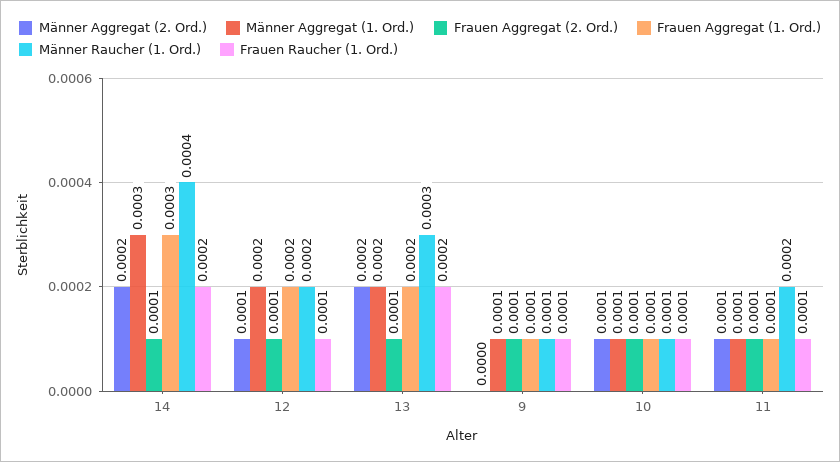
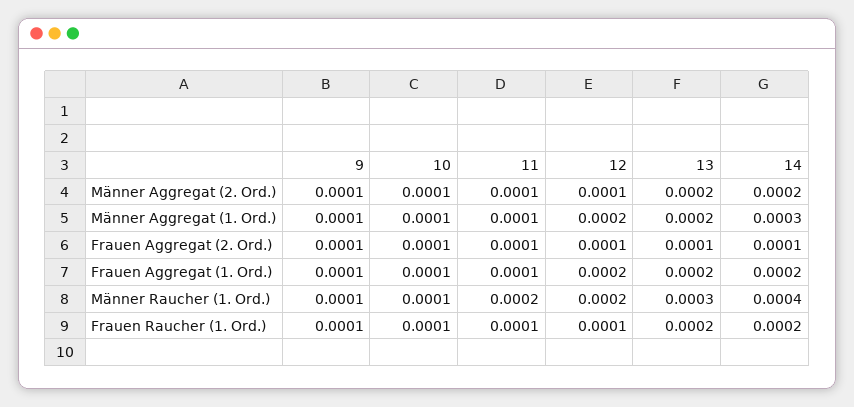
Frauen Aggregat (1. Ord.), 14: 0.0003 -> 0.0002
Männer Aggregat (2. Ord.), 9: 0 -> 0.0001

